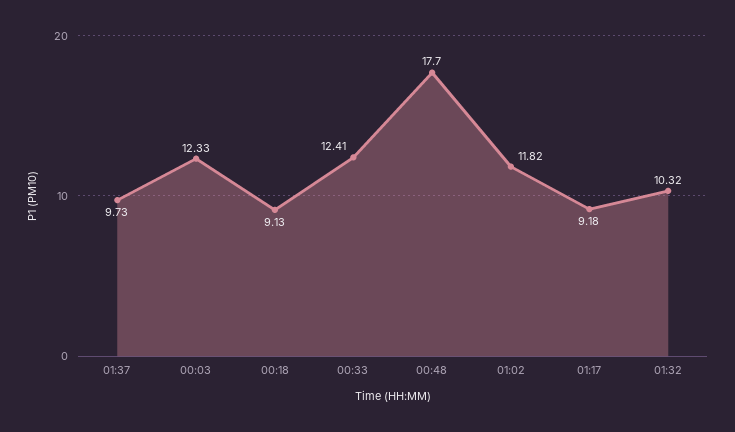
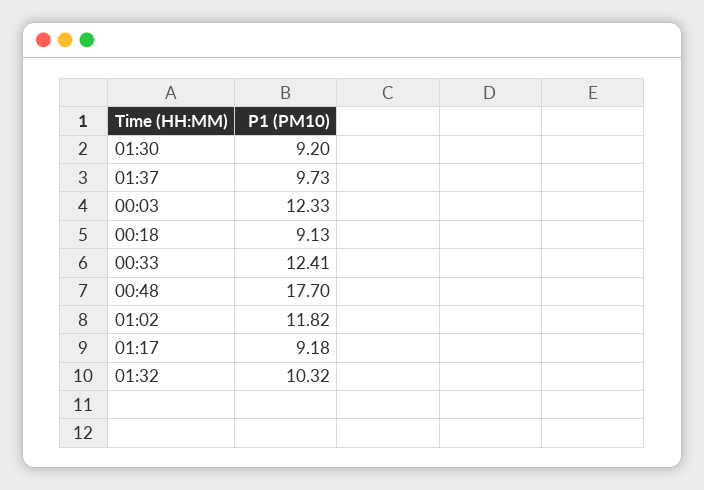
01:30: none -> 9.2

